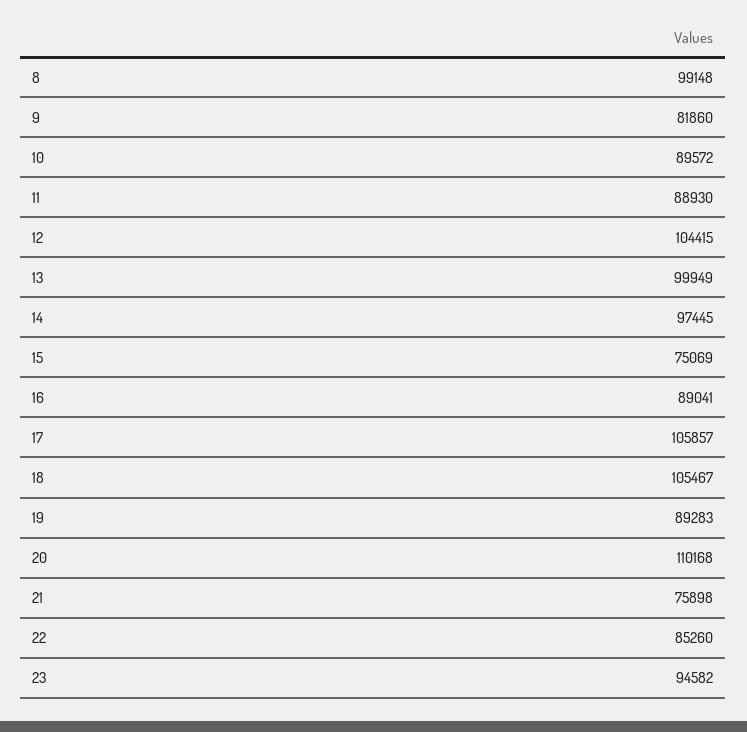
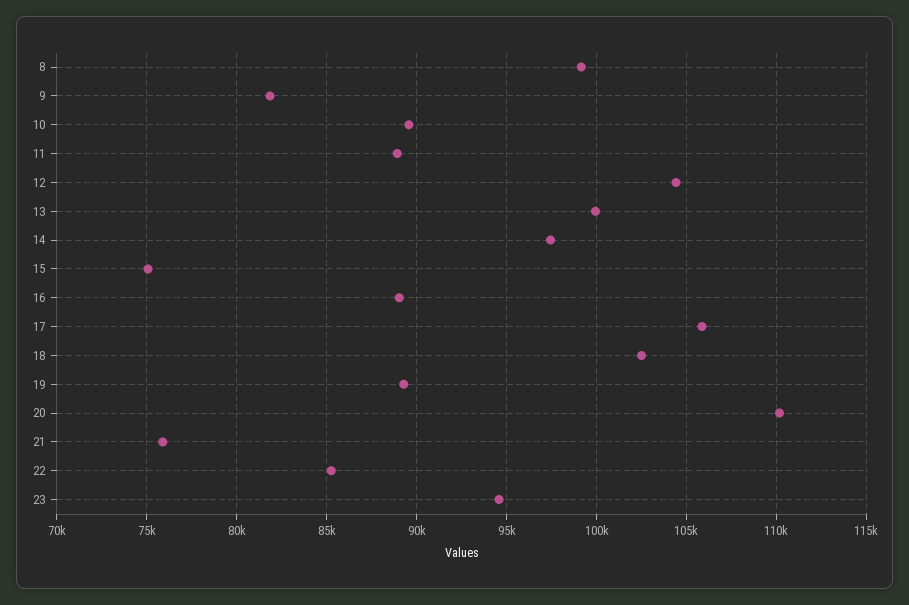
18: 105467 -> 102500

